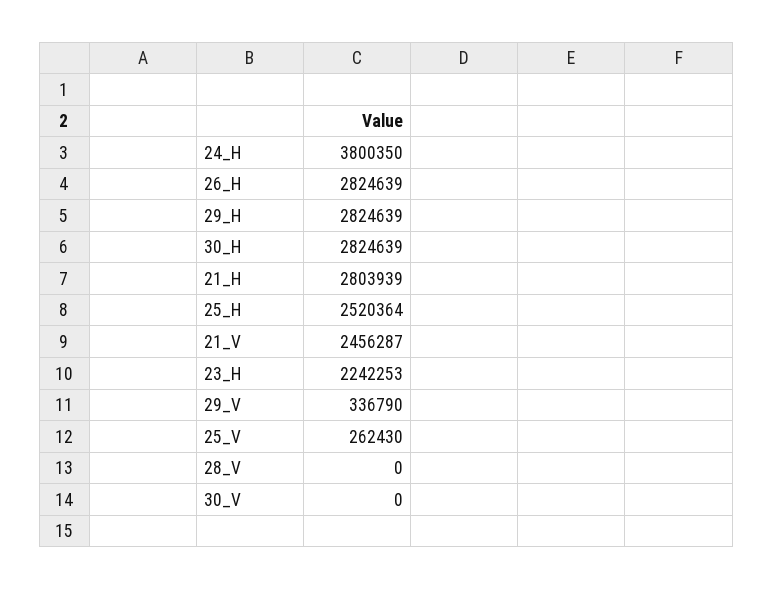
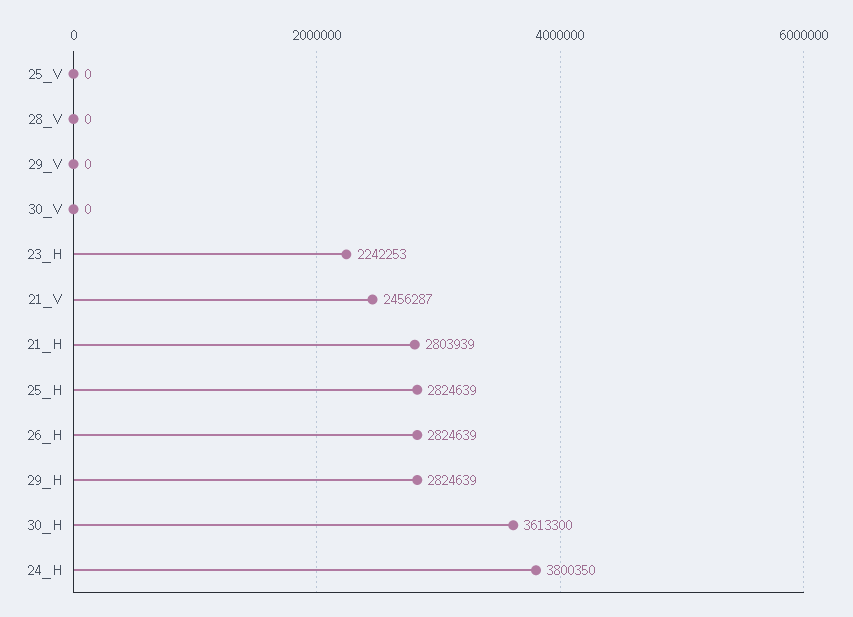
30_H: 2824639 -> 3613300
25_H: 2520364 -> 2824639
29_V: 336790 -> 0
25_V: 262430 -> 0

